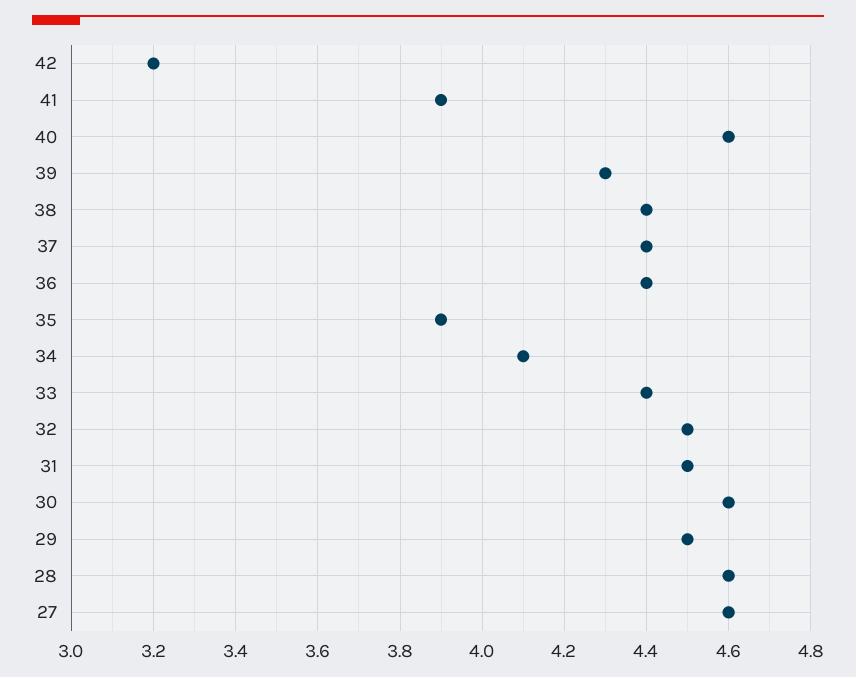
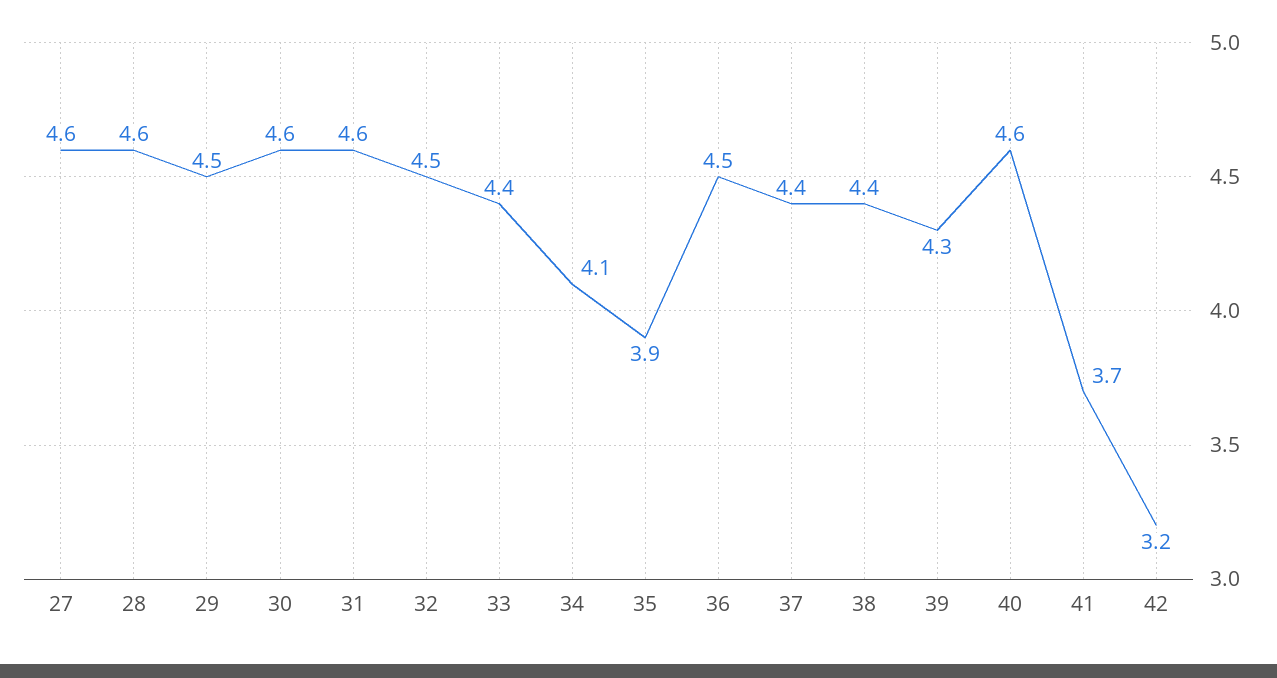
41: 3.9 -> 3.7
36: 4.4 -> 4.5
31: 4.5 -> 4.6

